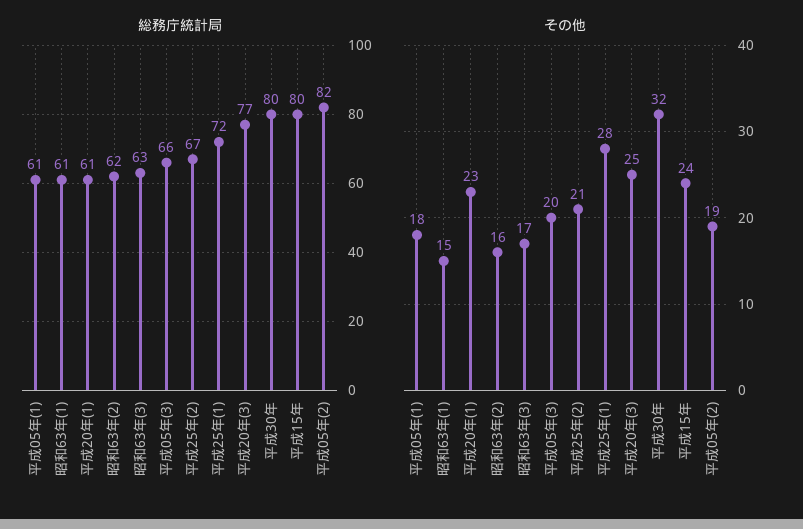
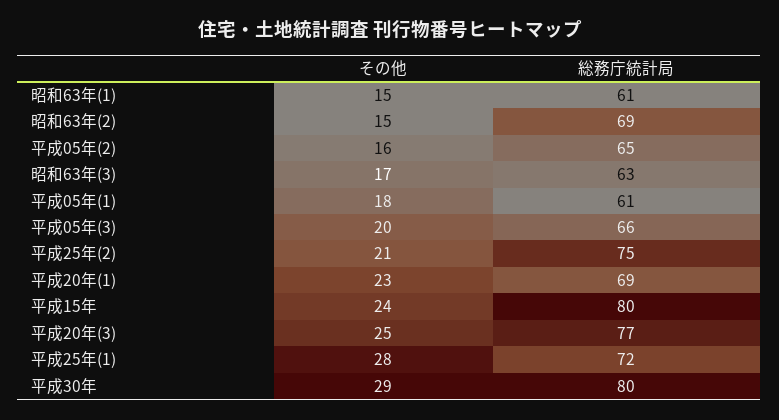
総務庁統計局, 平成20年(1): 61 -> 69
総務庁統計局, 昭和63年(2): 62 -> 69
総務庁統計局, 平成25年(2): 67 -> 75
総務庁統計局, 平成05年(2): 82 -> 65
その他, 昭和63年(2): 16 -> 15
その他, 平成30年: 32 -> 29
その他, 平成05年(2): 19 -> 16

